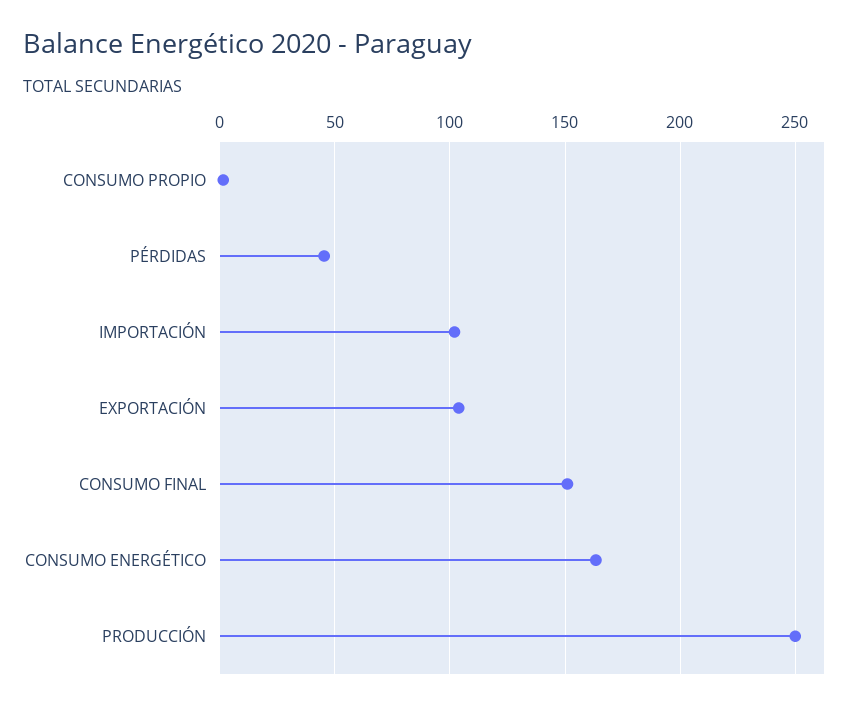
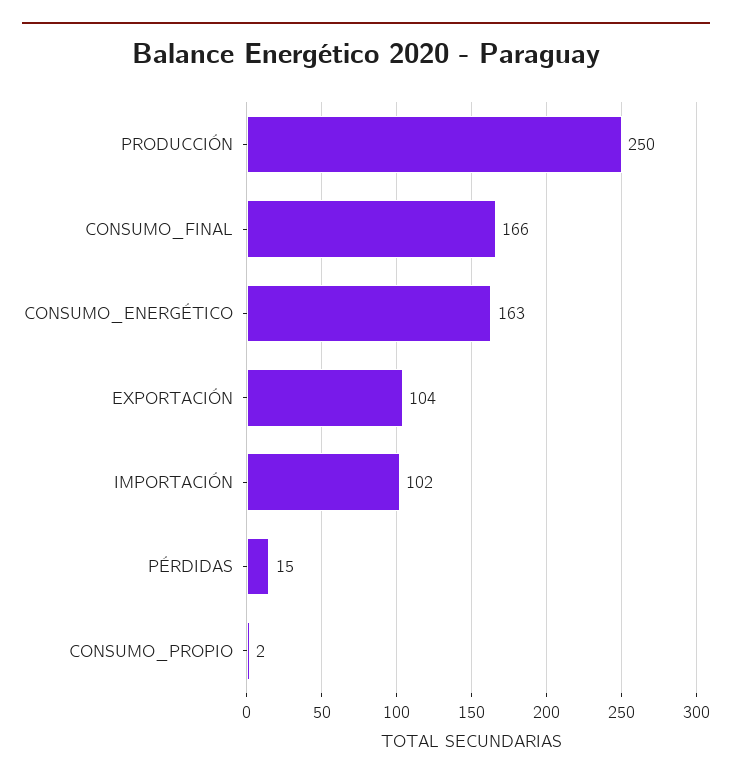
PÉRDIDAS: 45 -> 15
CONSUMO FINAL: 150 -> 166

